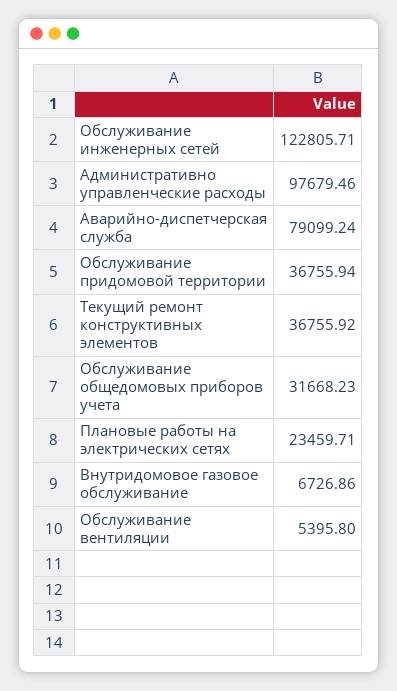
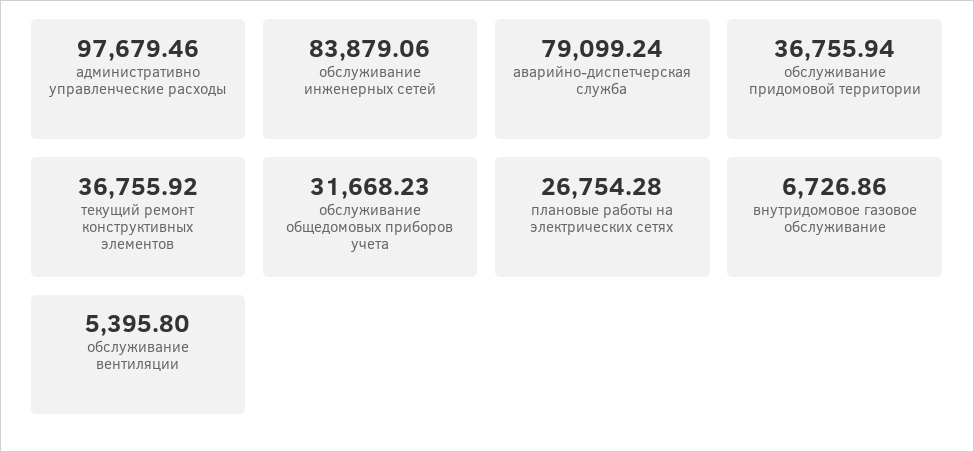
Обслуживание инженерных сетей: 122805.71 -> 83879.06
Плановые работы на электрических сетях: 23459.71 -> 26754.28

